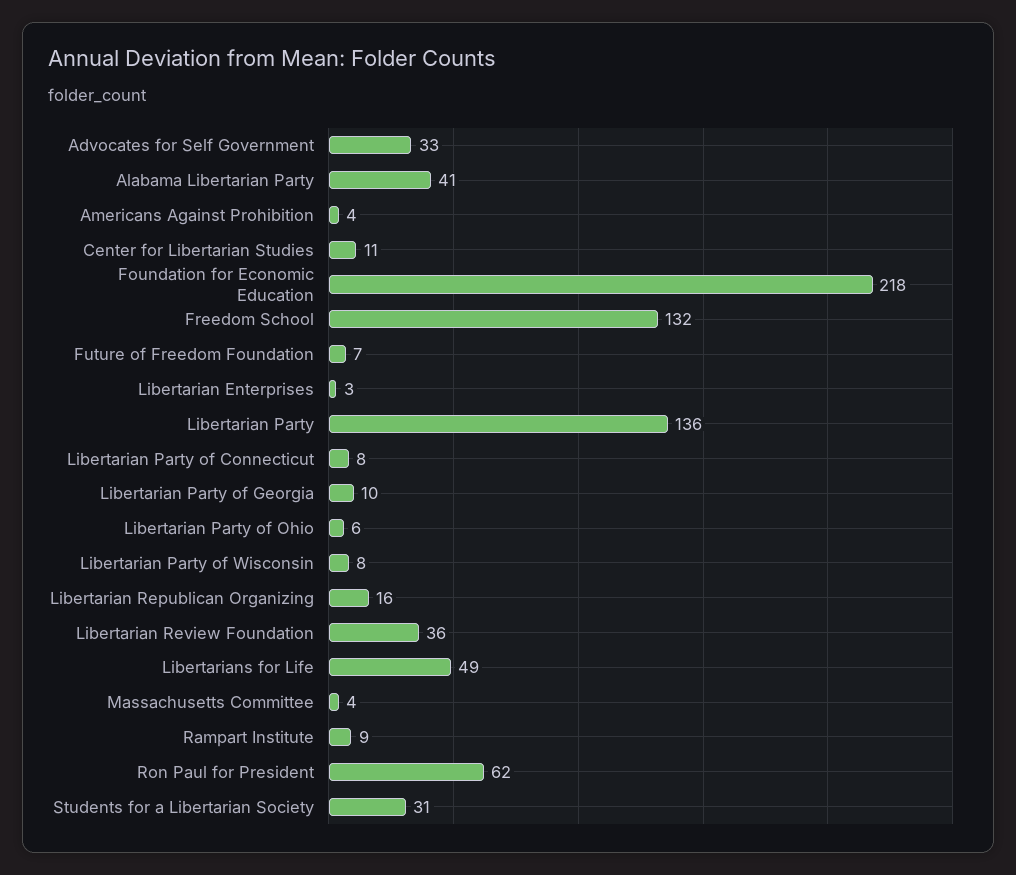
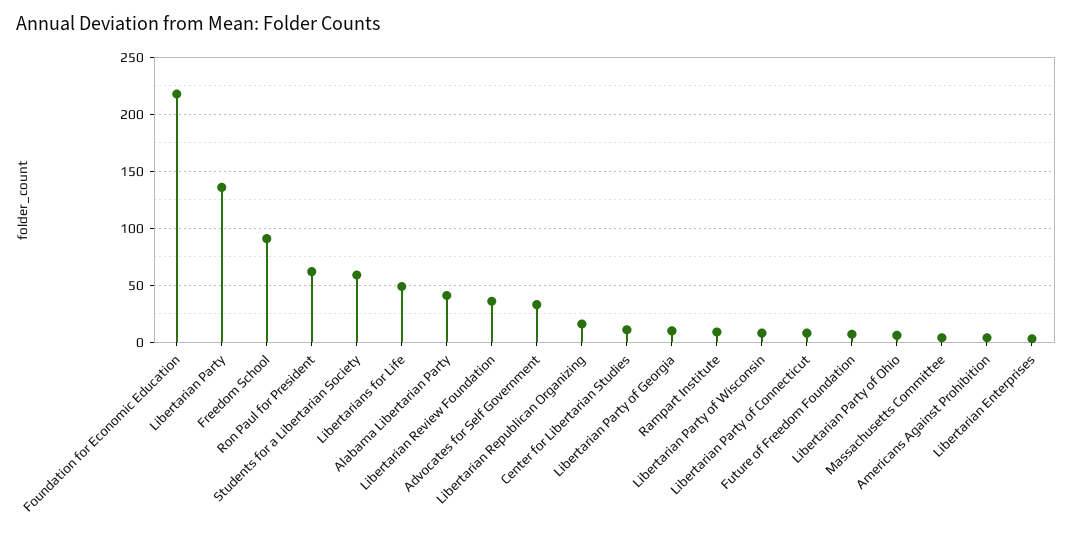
Freedom School: 132 -> 90
Students for a Libertarian Society: 31 -> 60

